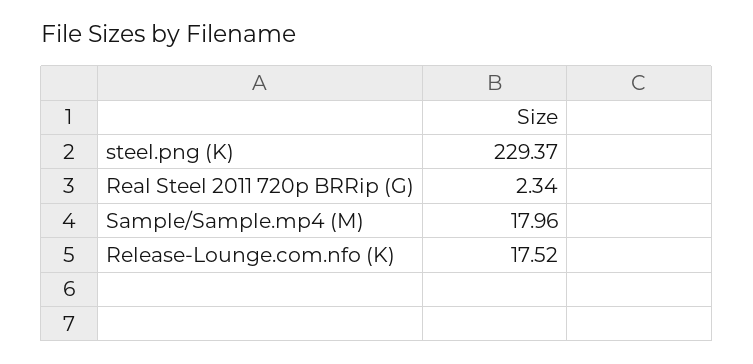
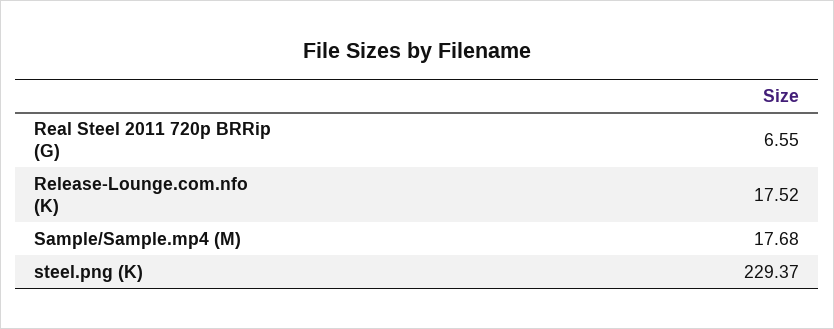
Real Steel 2011 720p BRRip (G): 2.34 -> 6.55
Sample/Sample.mp4 (M): 17.96 -> 17.68

